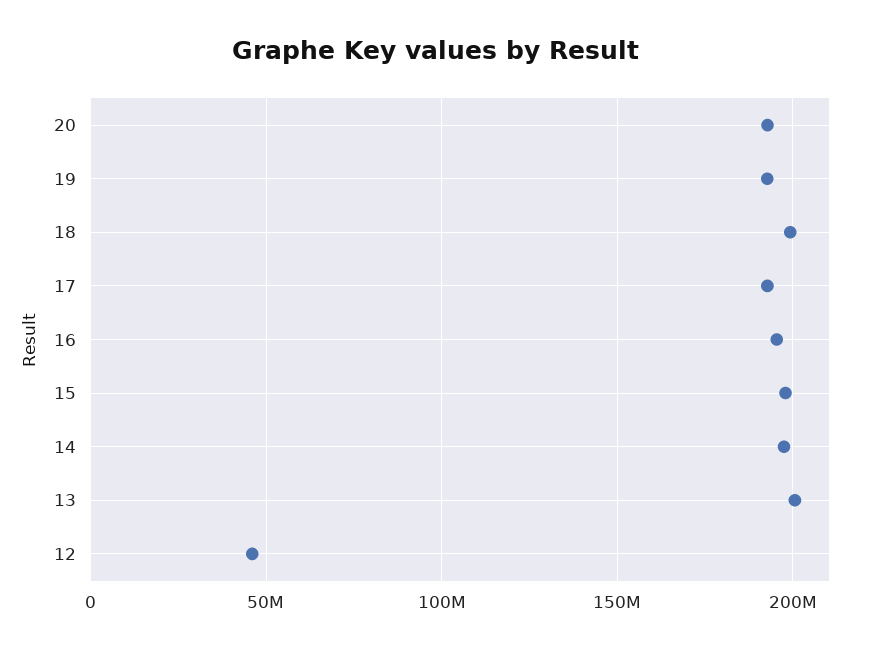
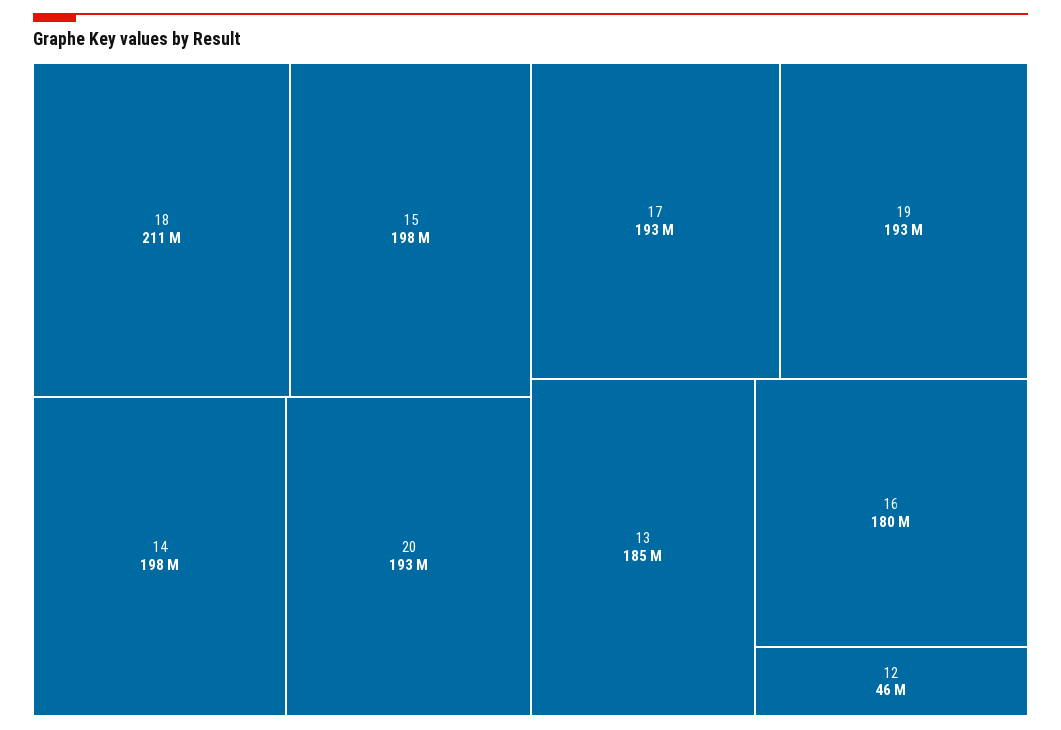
18: 200000000 -> 211000000
16: 195000000 -> 180000000
13: 200000000 -> 185000000

